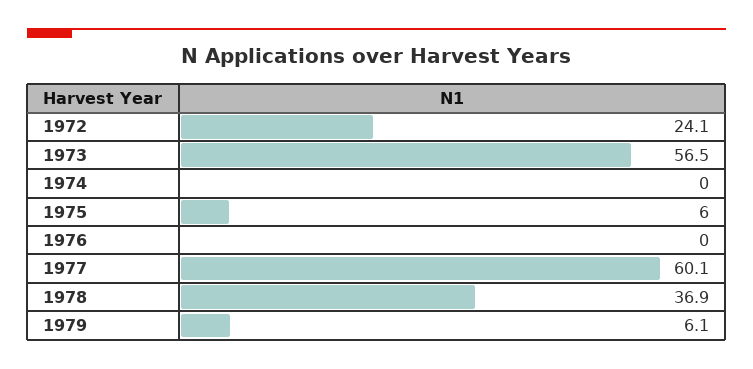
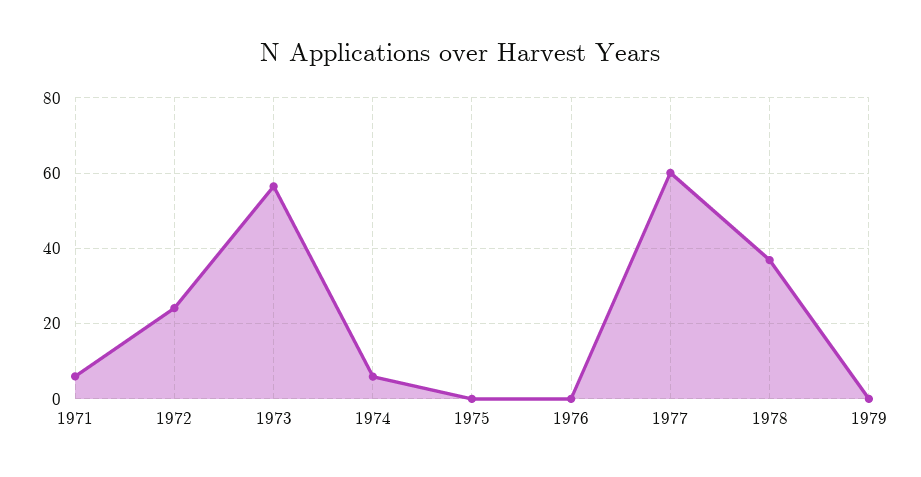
1974: 0 -> 6
1975: 6 -> 0
1979: 6.1 -> 0
1971: none -> 6

